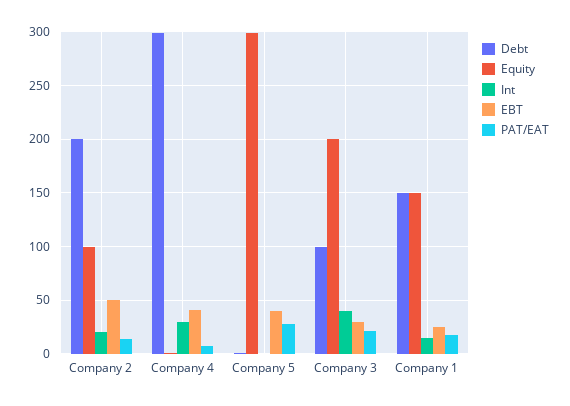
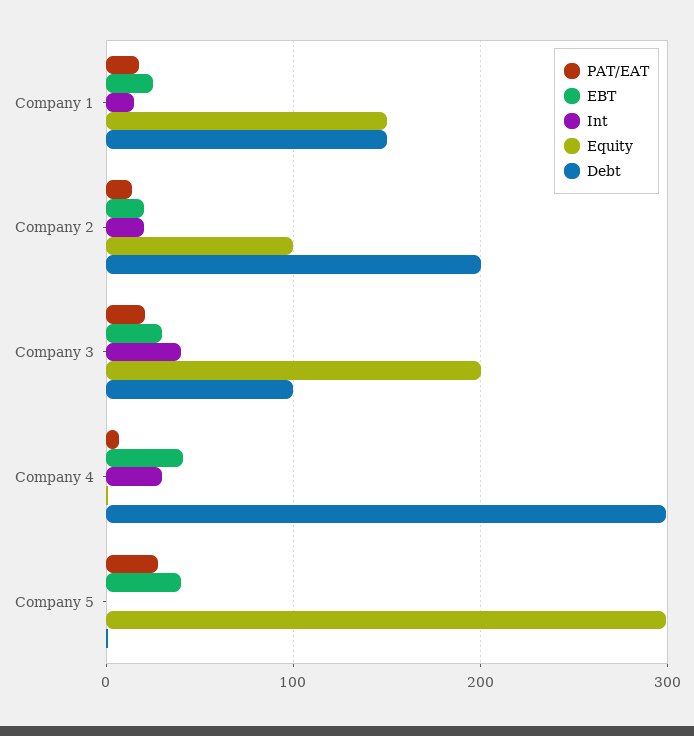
EBT, Company 2: 50 -> 20

